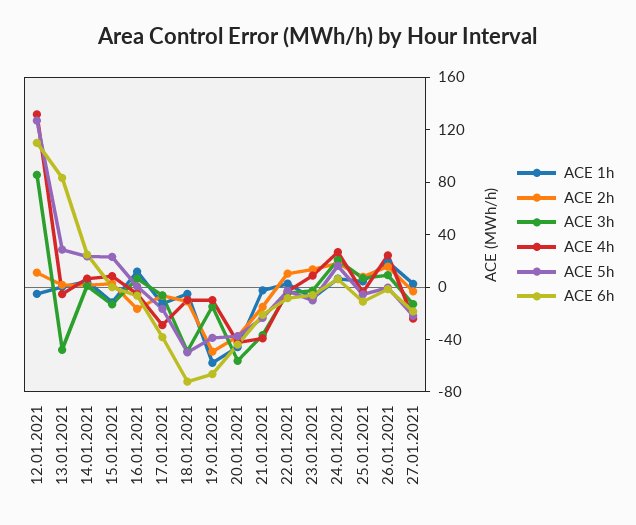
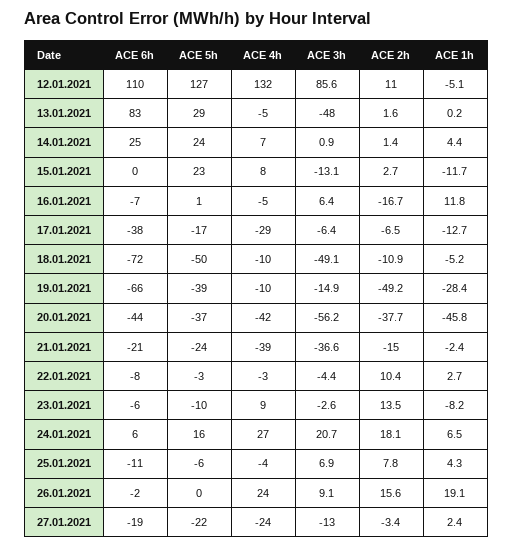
ACE 1h, 19.01.2021: -60 -> -28.4

